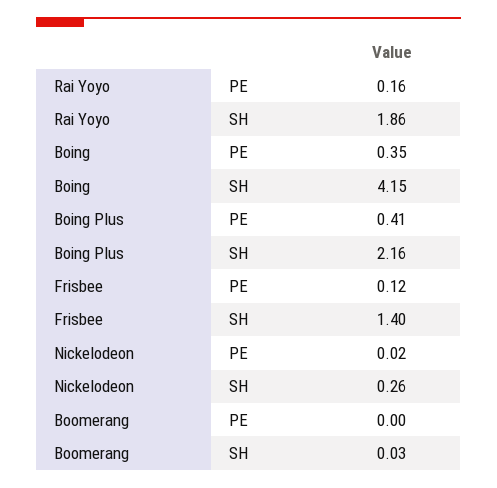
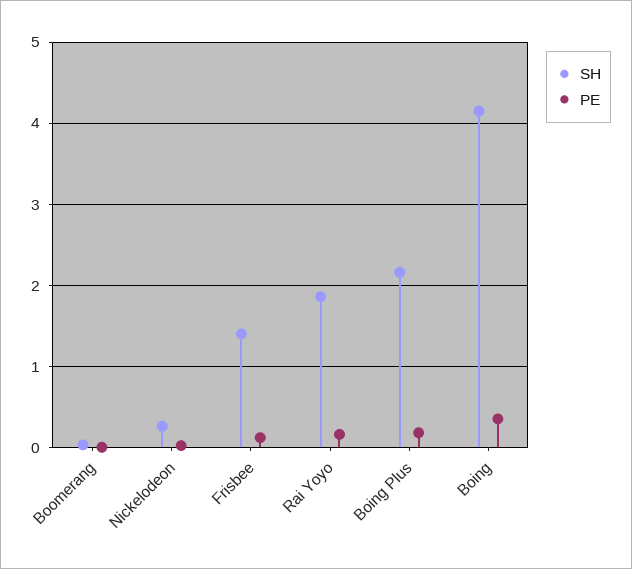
PE, Boing Plus: 0.41 -> 0.2

